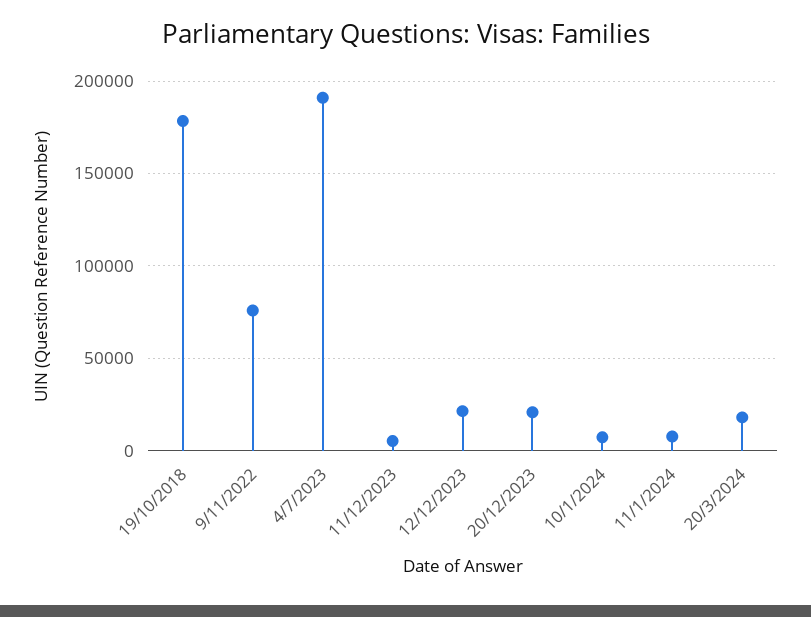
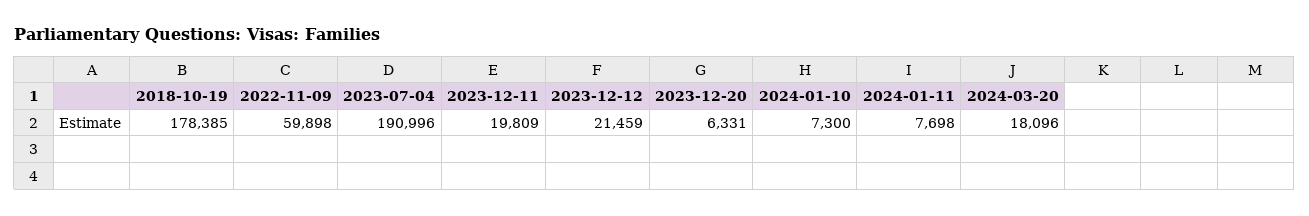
9/11/2022: 75000 -> 59898
11/12/2023: 5000 -> 19809
20/12/2023: 20000 -> 6331

